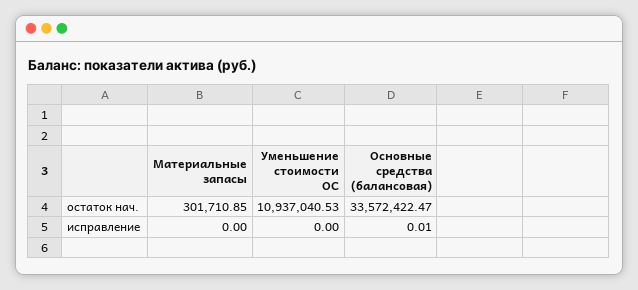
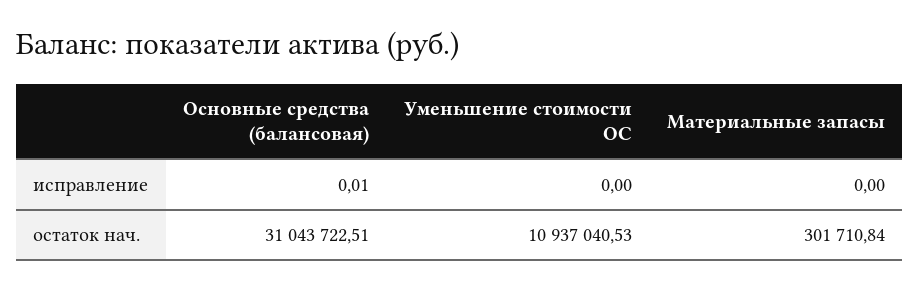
Материальные запасы, остаток нач.: 301710.85 -> 301710.84
Основные средства (балансовая), остаток нач.: 33572422.47 -> 31043722.51

